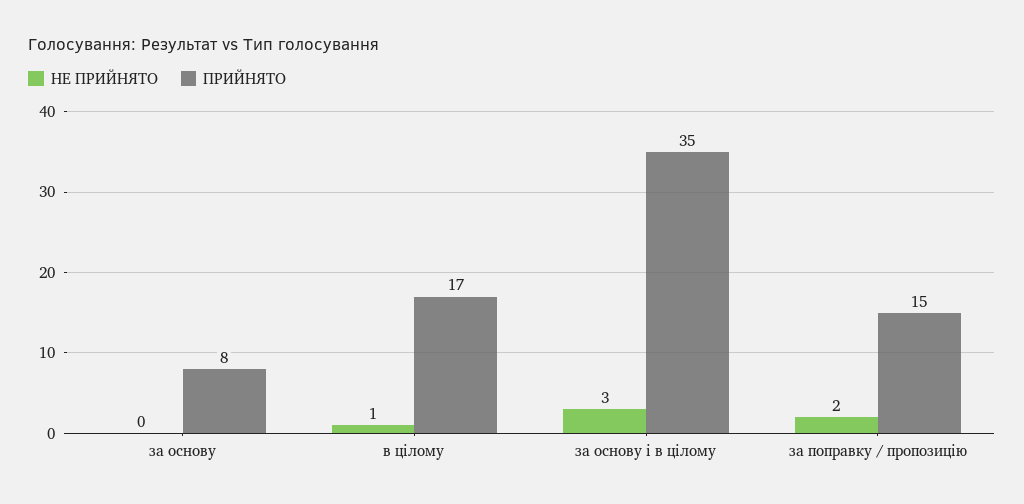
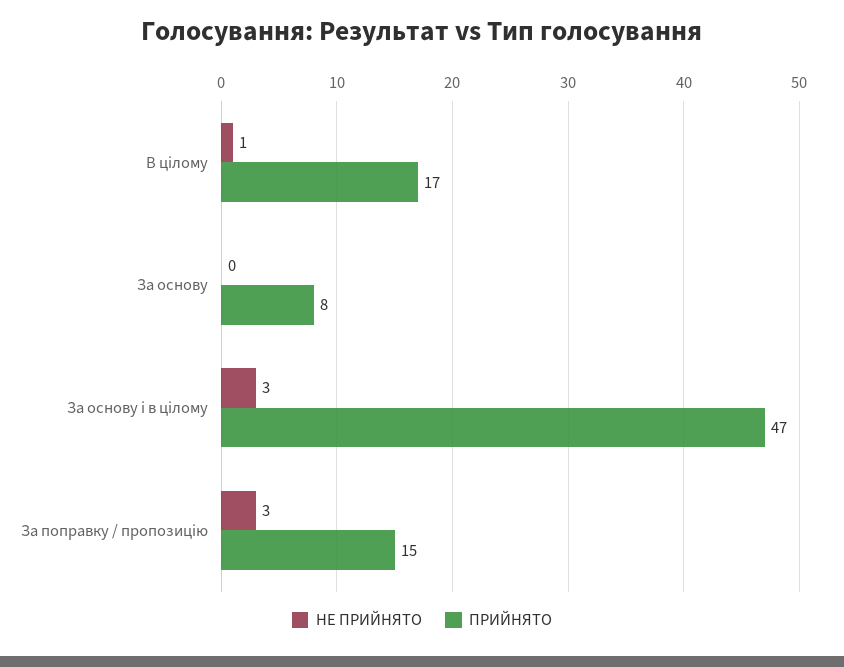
ПРИЙНЯТО, за основу і в цілому: 35 -> 47
НЕ ПРИЙНЯТО, за поправку / пропозицію: 2 -> 3

